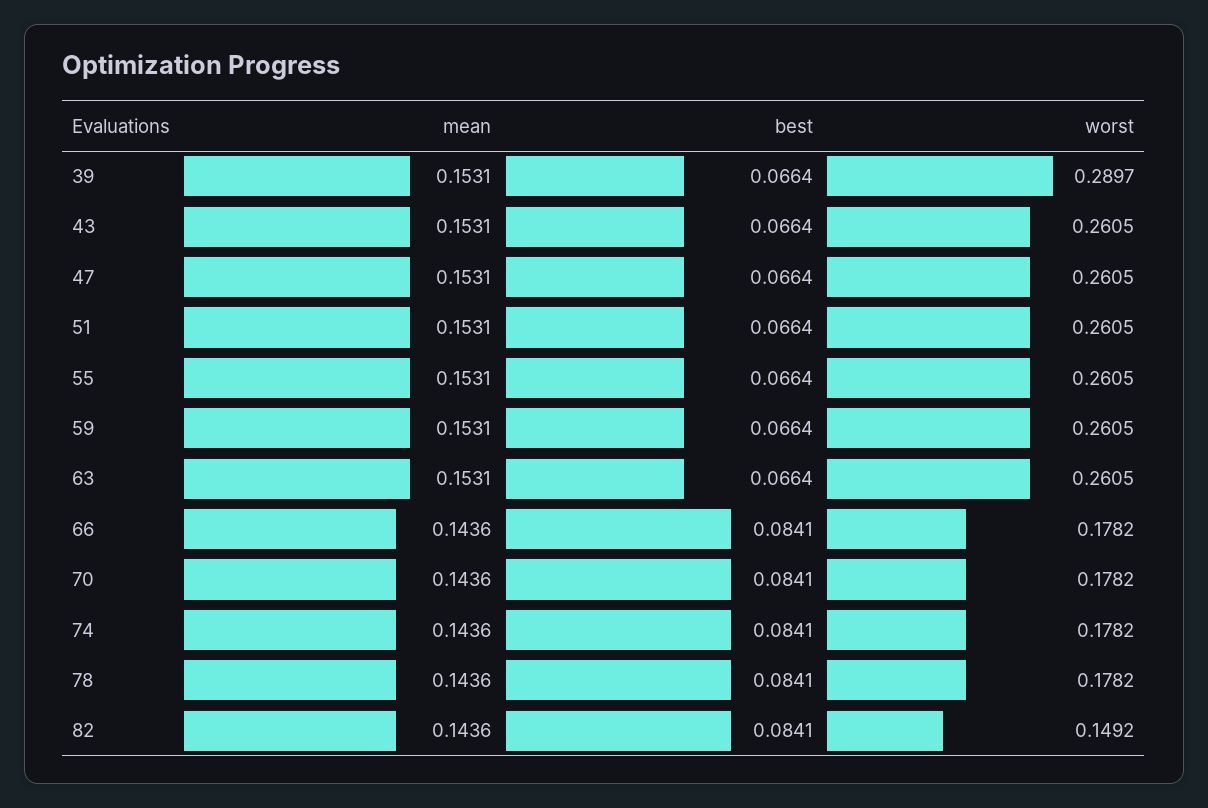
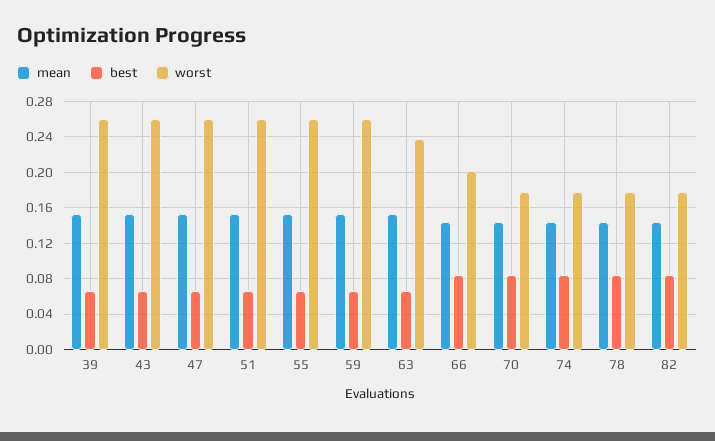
worst, 39: 0.2897 -> 0.26
worst, 63: 0.2605 -> 0.24
worst, 66: 0.1782 -> 0.2
worst, 82: 0.1492 -> 0.18

